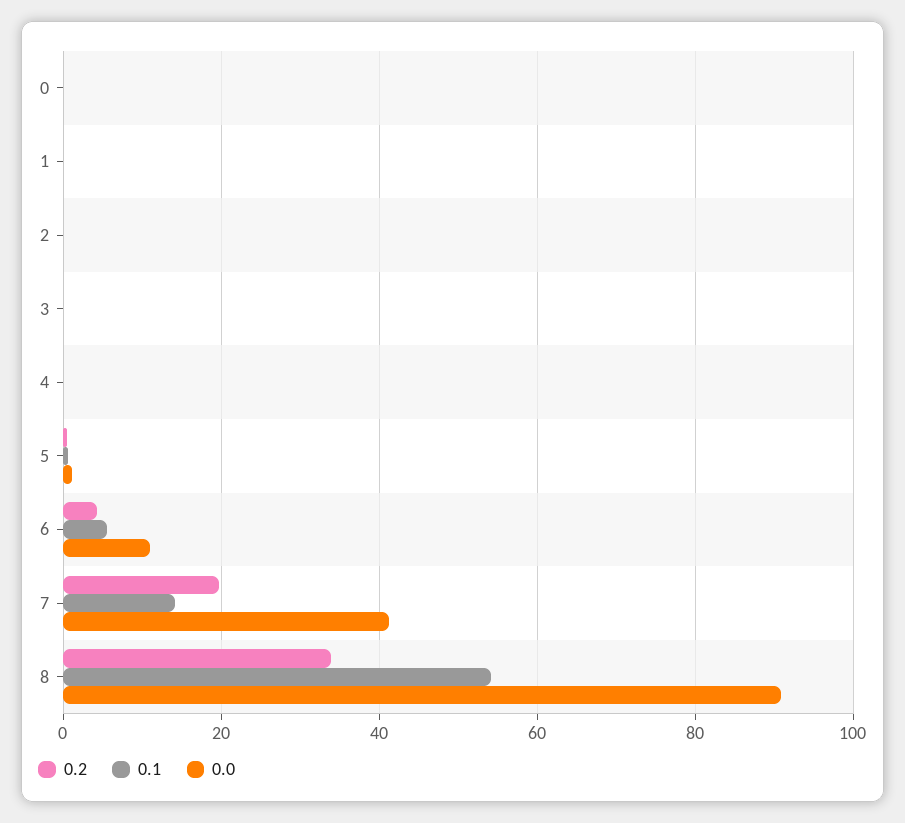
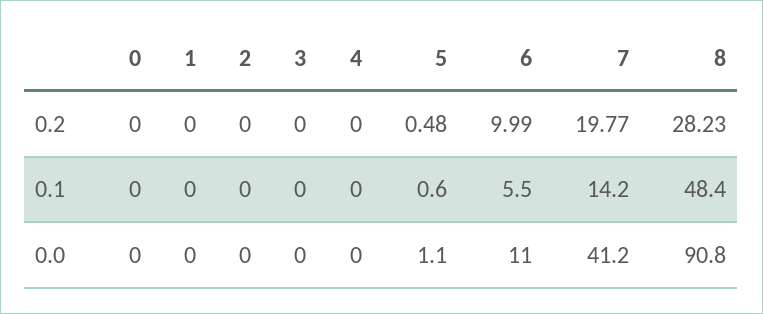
0.2, 6: 4 -> 9.99
0.2, 8: 34 -> 28.23
0.1, 8: 54 -> 48.4

